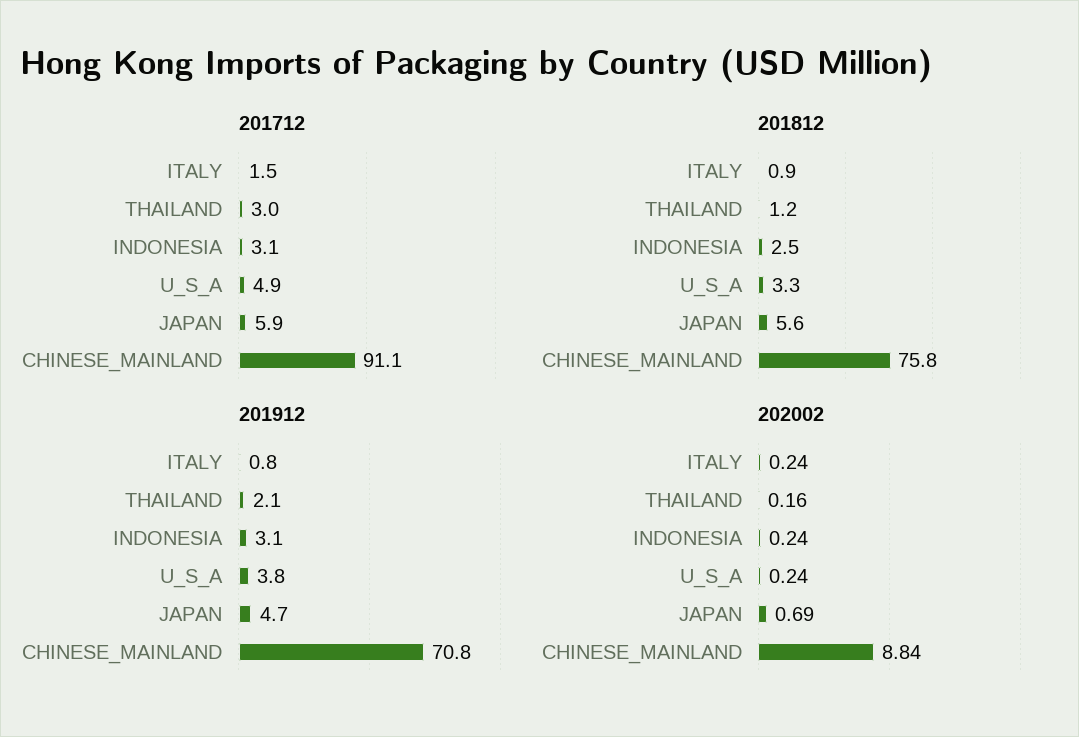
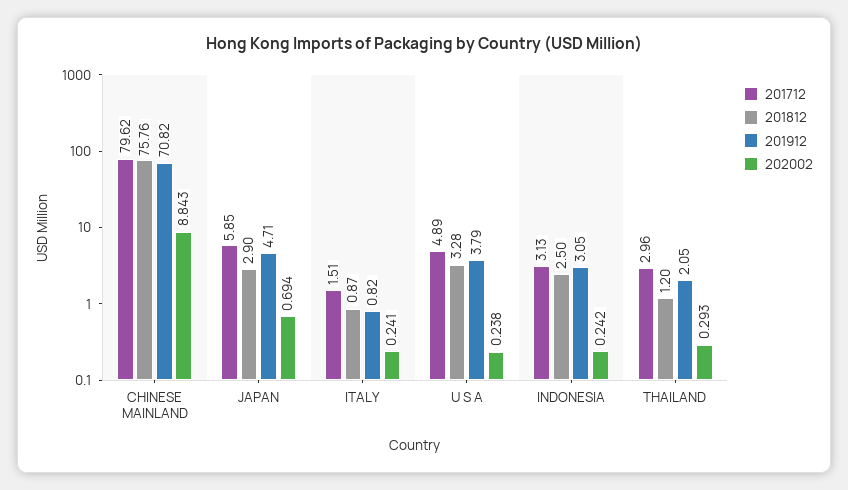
201712, CHINESE_MAINLAND: 91.1 -> 79.62
201812, JAPAN: 5.6 -> 2.9
202002, THAILAND: 0.16 -> 0.293

